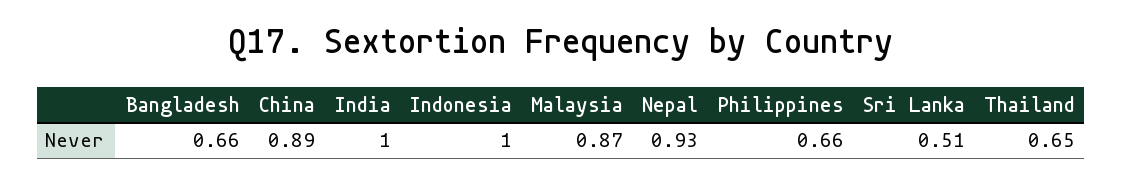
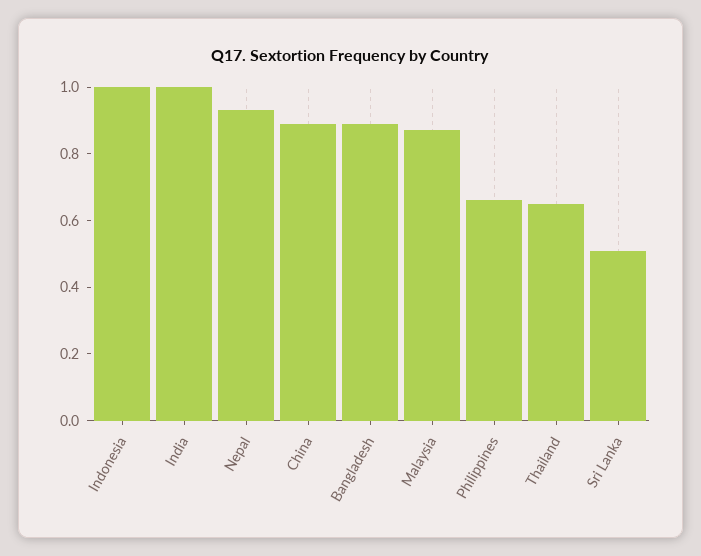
Bangladesh: 0.66 -> 0.9

